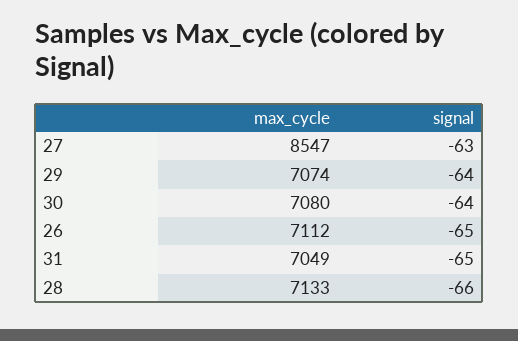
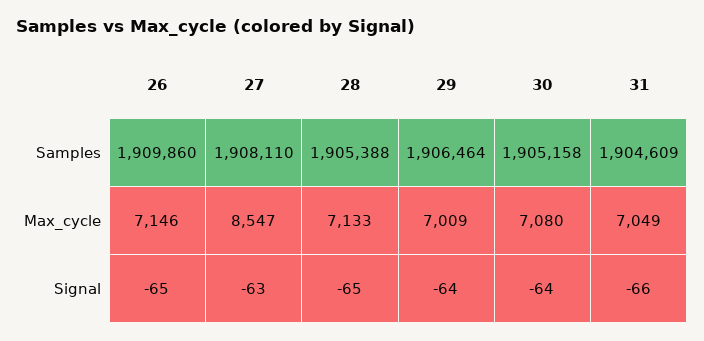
max_cycle, 29: 7074 -> 7009
max_cycle, 26: 7112 -> 7146
signal, 31: -65 -> -66
signal, 28: -66 -> -65
Samples, 26: none -> 1909860
Samples, 27: none -> 1908110
Samples, 28: none -> 1905388
Samples, 29: none -> 1906464
Samples, 30: none -> 1905158
Samples, 31: none -> 1904609

